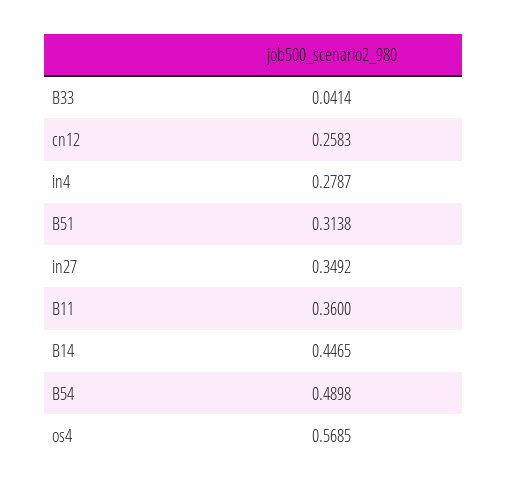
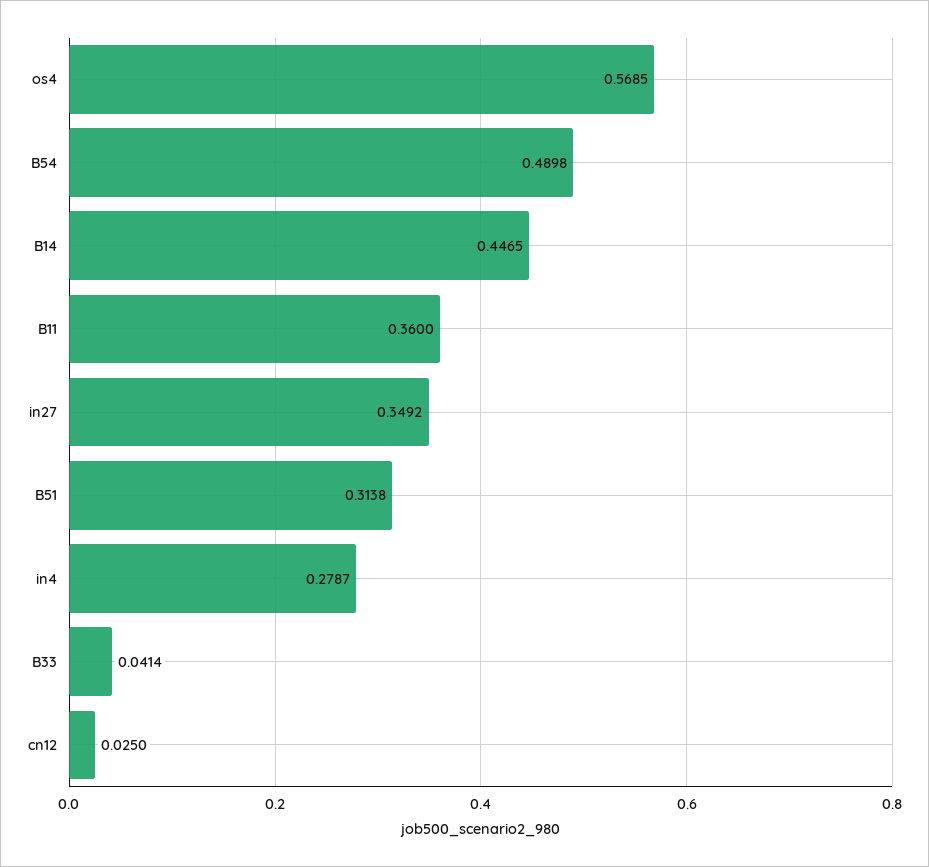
cn12: 0.2583 -> 0.025

